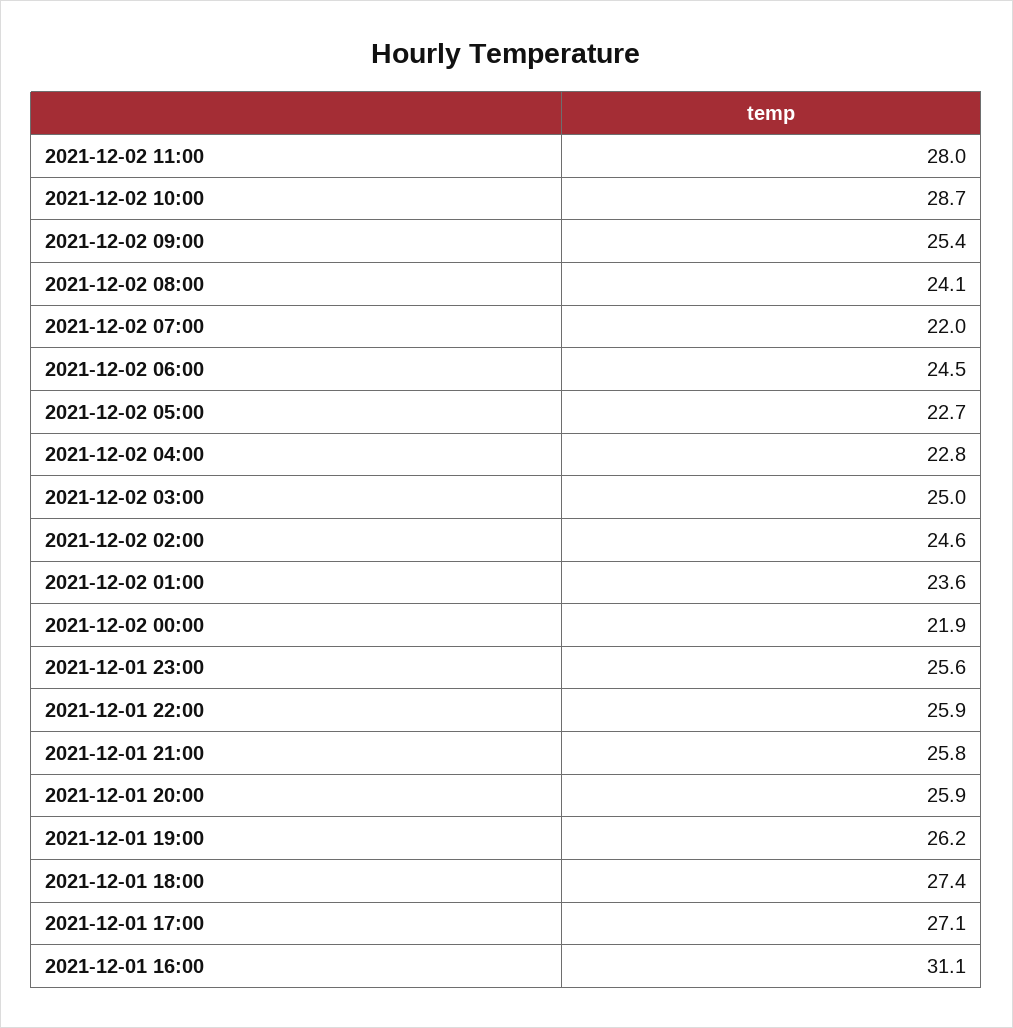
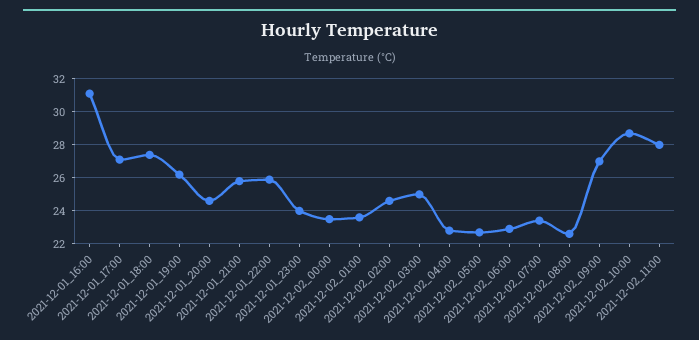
2021-12-02 09:00: 25.4 -> 27
2021-12-02 08:00: 24.1 -> 22.5
2021-12-02 07:00: 22 -> 23.5
2021-12-02 06:00: 24.5 -> 23
2021-12-02 00:00: 21.9 -> 23.5
2021-12-01 23:00: 25.6 -> 24
2021-12-01 20:00: 25.9 -> 24.5

